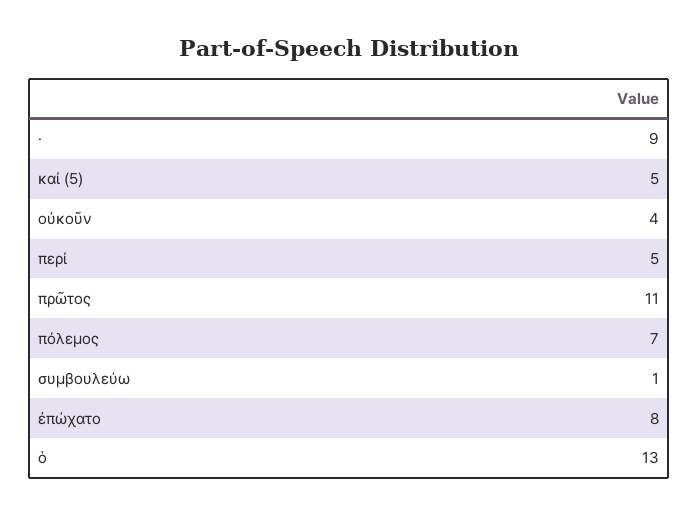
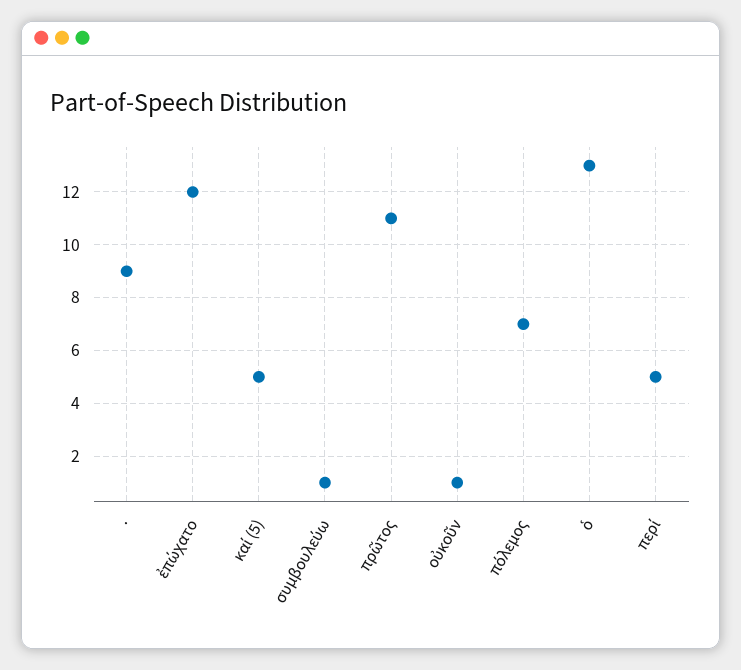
οὐκοῦν: 4 -> 1
ἐπώχατο: 8 -> 12

